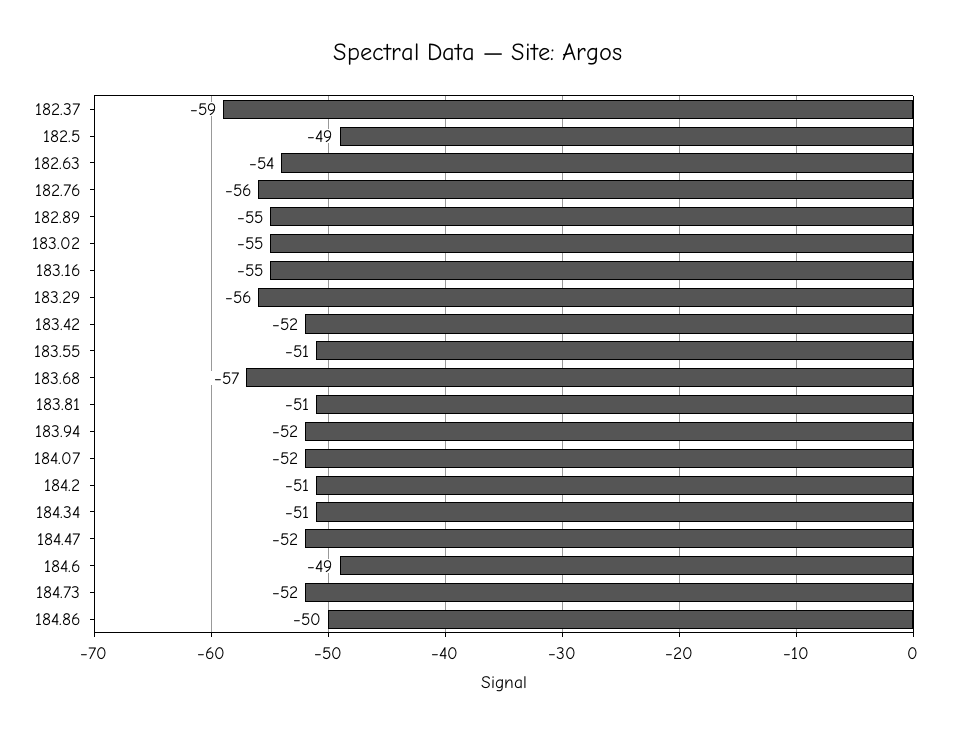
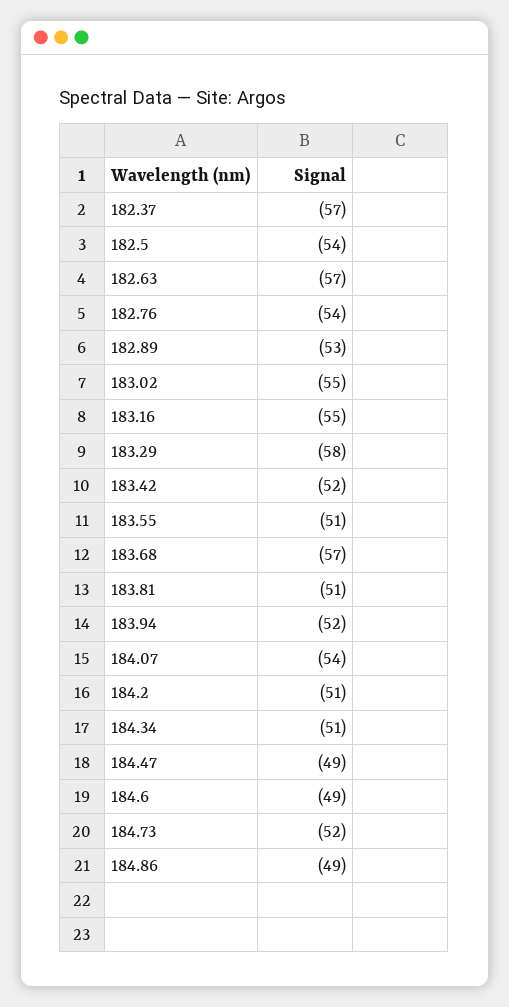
182.37: -59 -> -57
182.5: -49 -> -54
182.63: -54 -> -57
182.76: -56 -> -54
182.89: -55 -> -53
183.29: -56 -> -58
184.07: -52 -> -54
184.47: -52 -> -49
184.86: -50 -> -49

